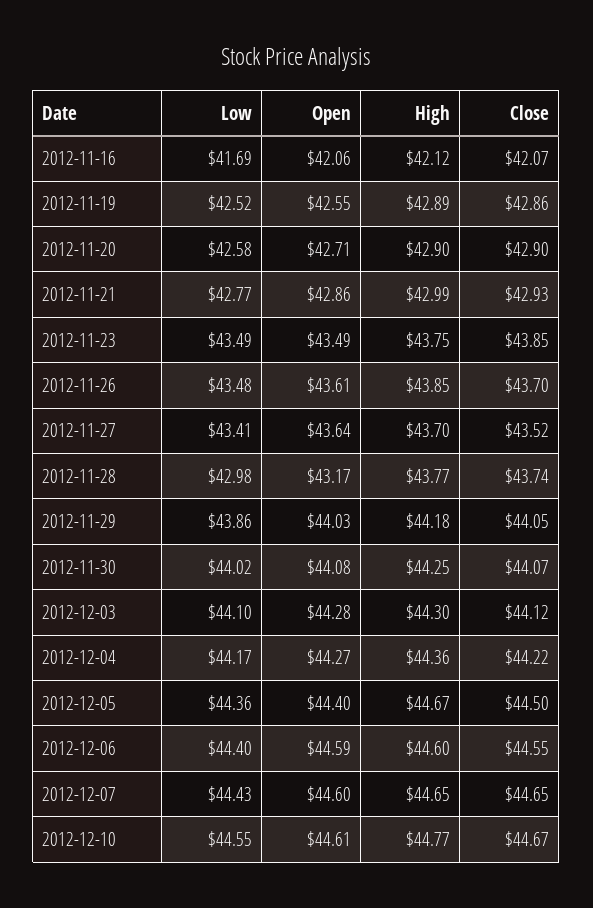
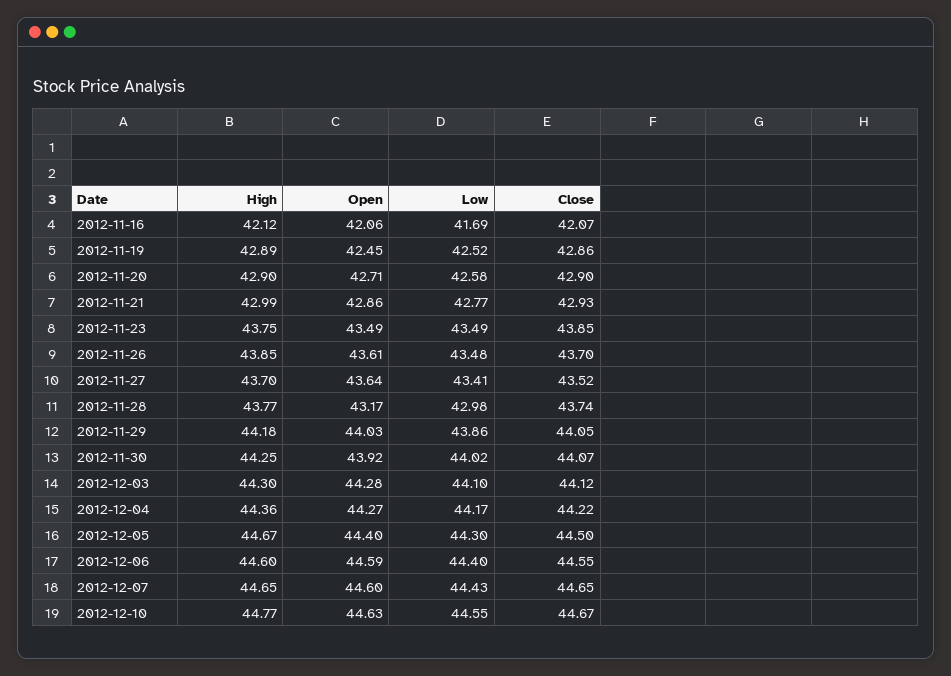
Open, 2012-11-19: 42.55 -> 42.45
Open, 2012-11-30: 44.08 -> 43.92
Low, 2012-12-05: 44.36 -> 44.3
Open, 2012-12-10: 44.61 -> 44.63

